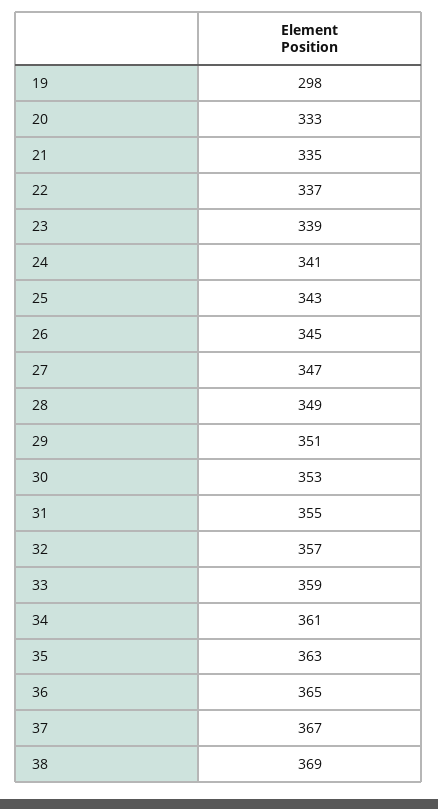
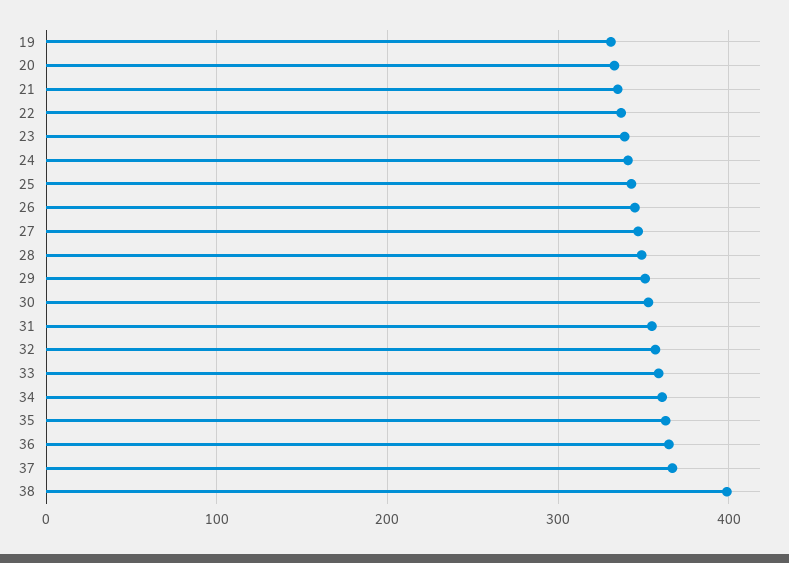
19: 298 -> 330
38: 369 -> 400

